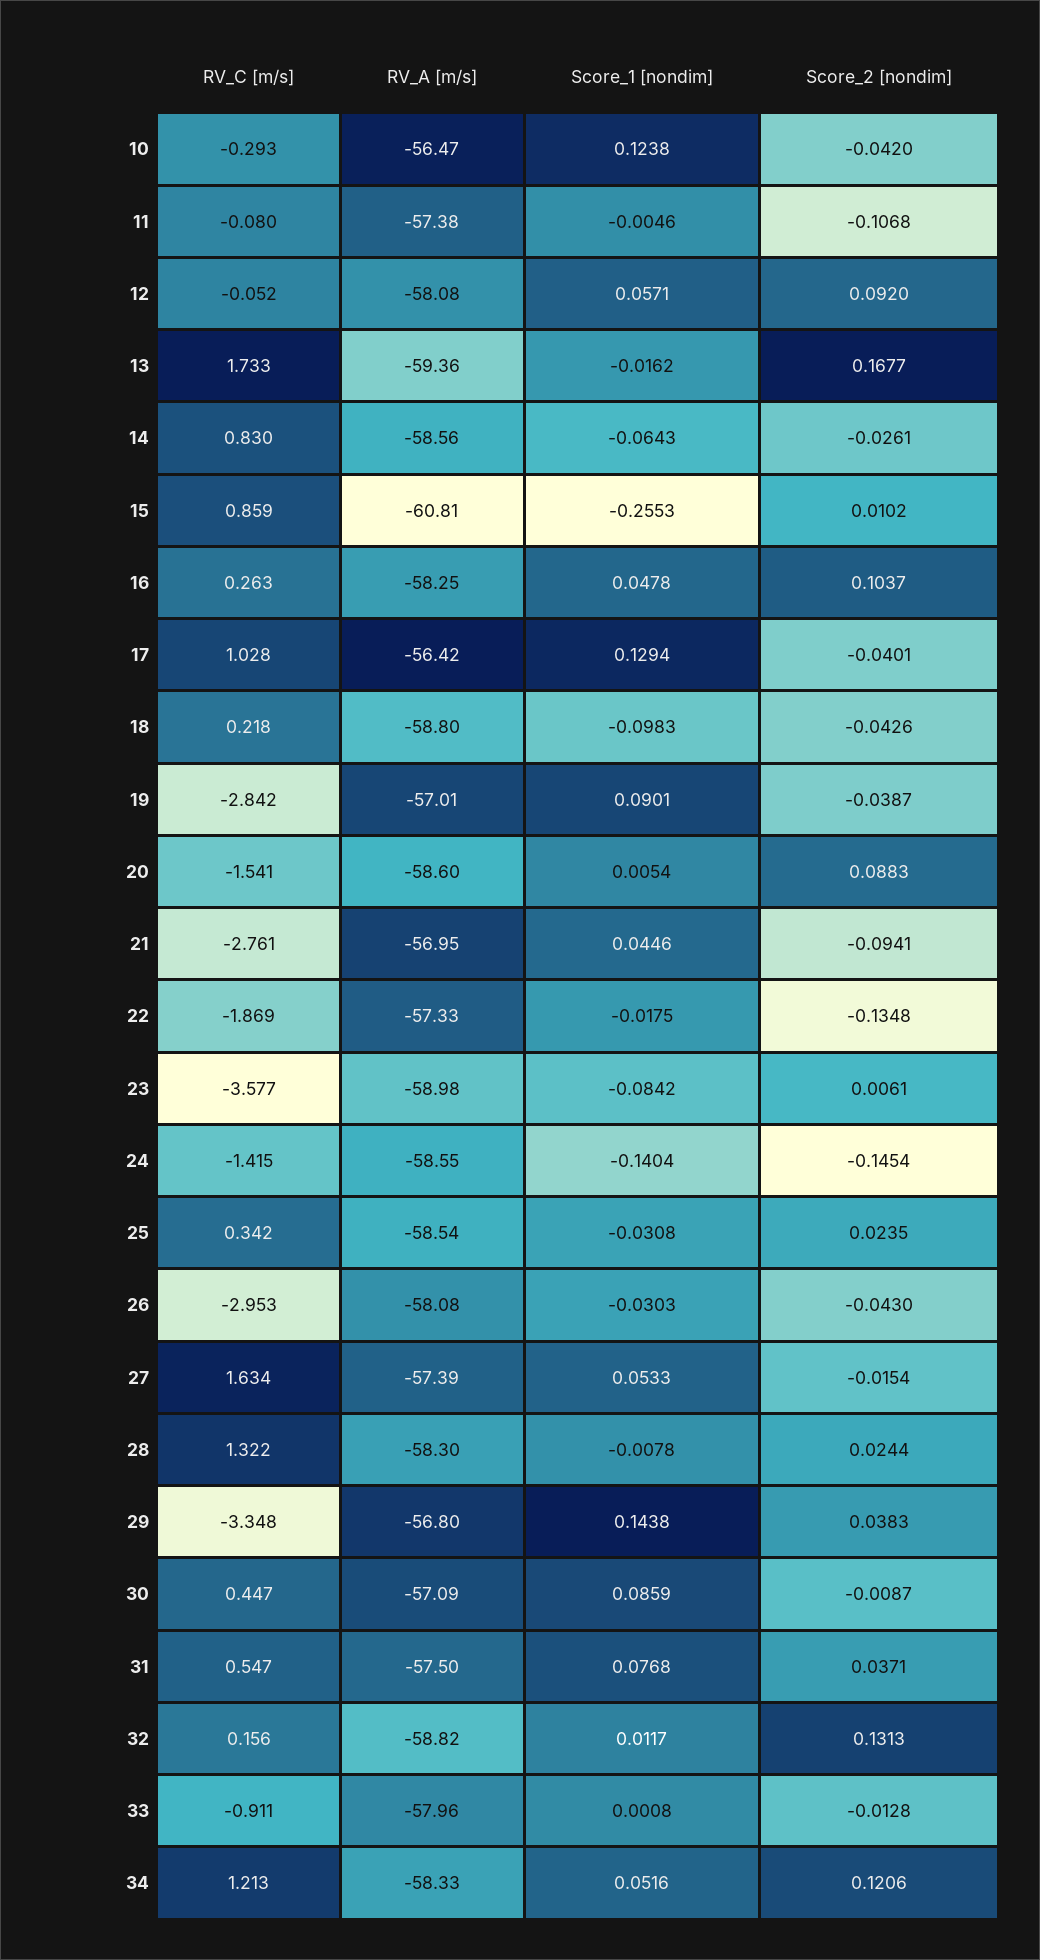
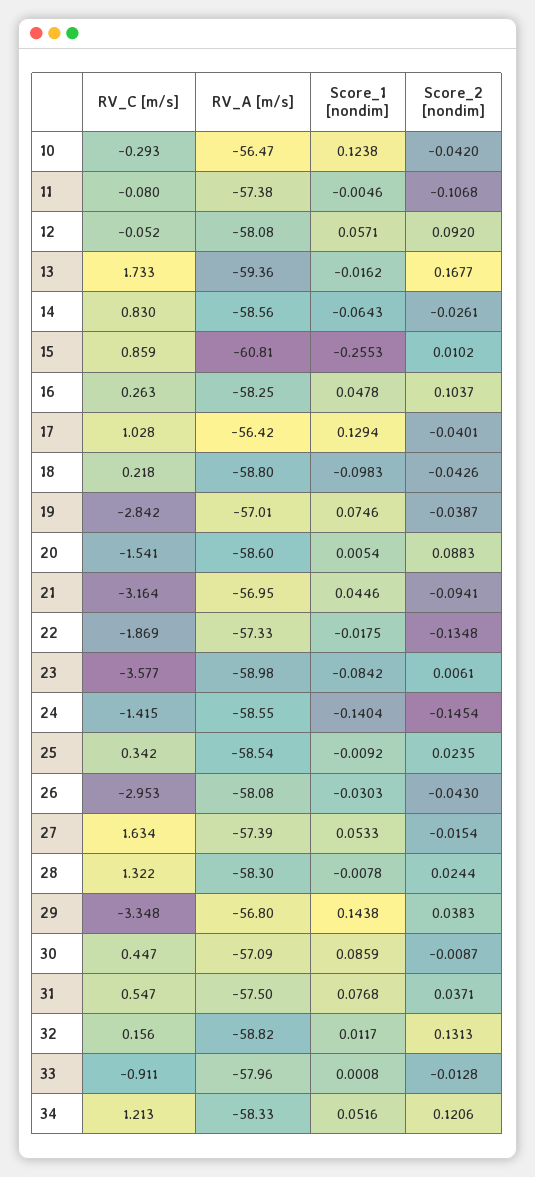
Score_1 [nondim], 19: 0.0901 -> 0.0746
RV_C [m/s], 21: -2.761 -> -3.164
Score_1 [nondim], 25: -0.0308 -> -0.0092

